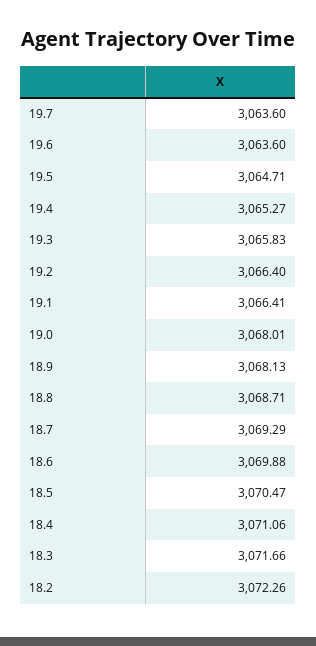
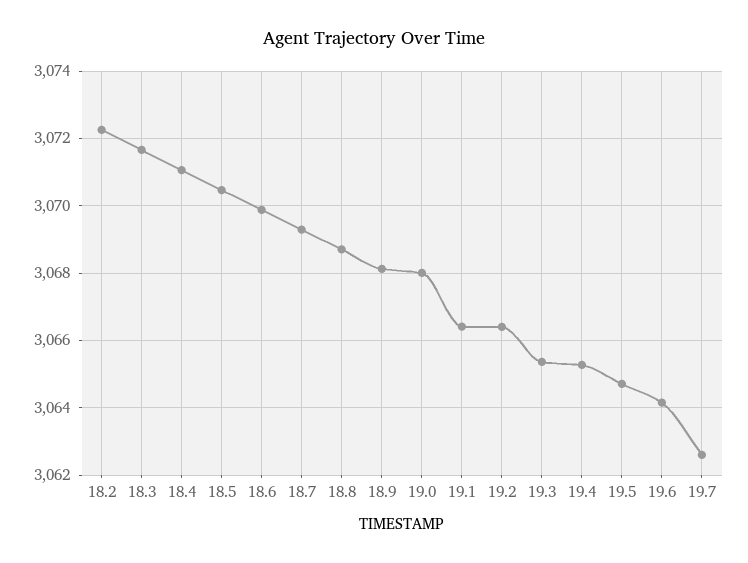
19.7: 3063.6 -> 3062.6
19.6: 3063.6 -> 3064.2
19.3: 3065.83 -> 3065.4

